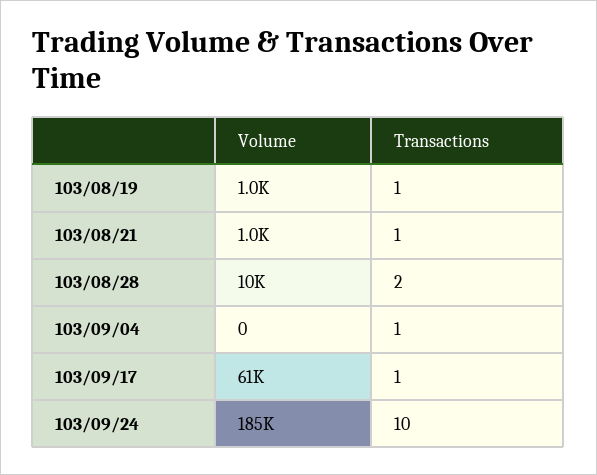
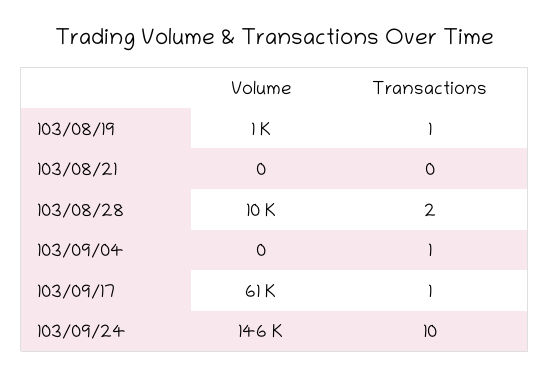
Volume, 103/08/21: 1000 -> 0
Transactions, 103/08/21: 1 -> 0
Volume, 103/09/24: 185000 -> 146000

